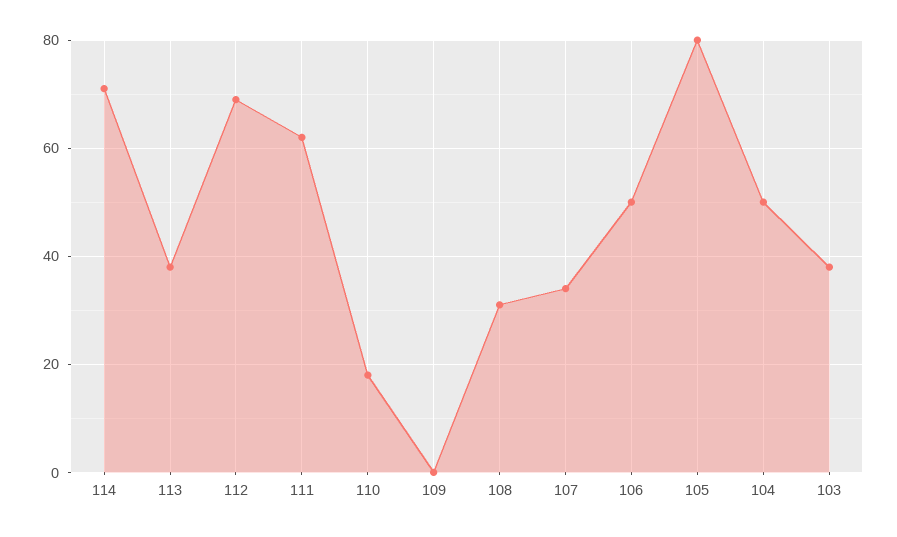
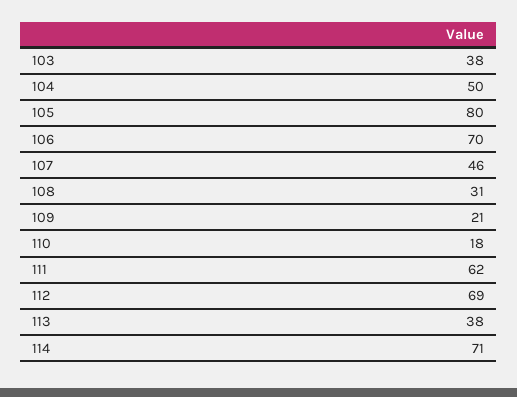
109: 0 -> 21
107: 35 -> 46
106: 50 -> 70

